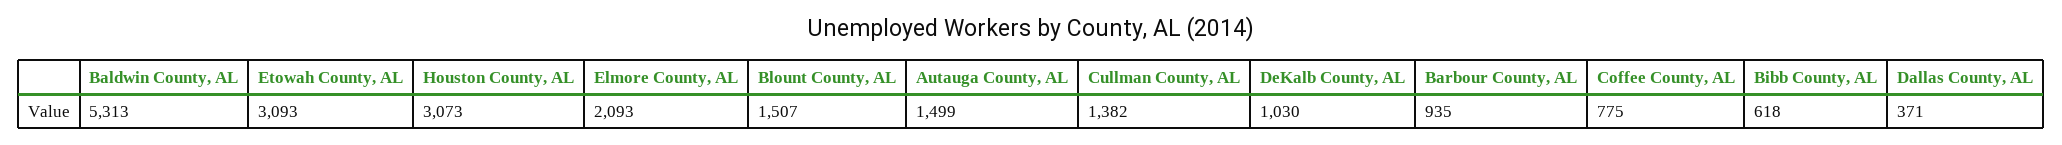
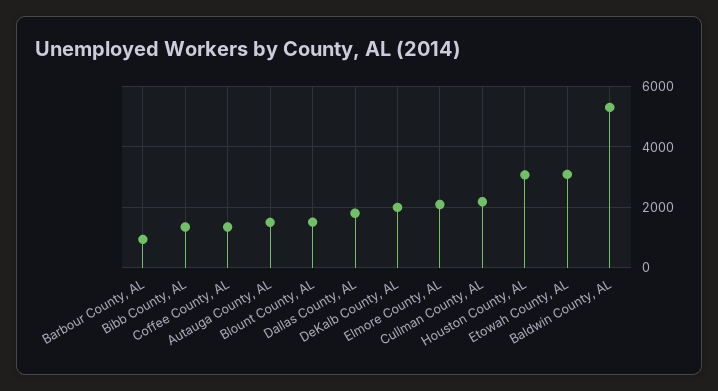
Cullman County, AL: 1382 -> 2200
DeKalb County, AL: 1030 -> 2000
Coffee County, AL: 775 -> 1400
Bibb County, AL: 618 -> 1400
Dallas County, AL: 371 -> 1800

